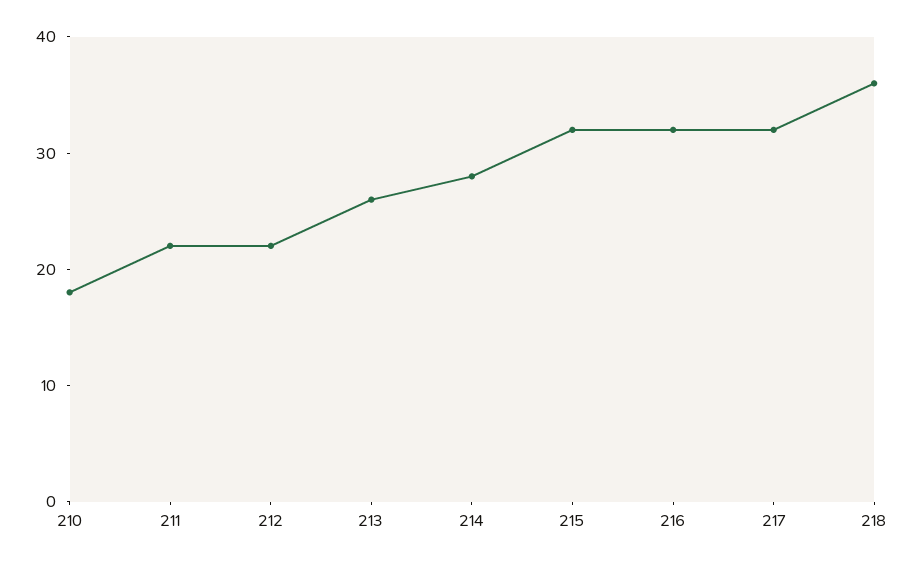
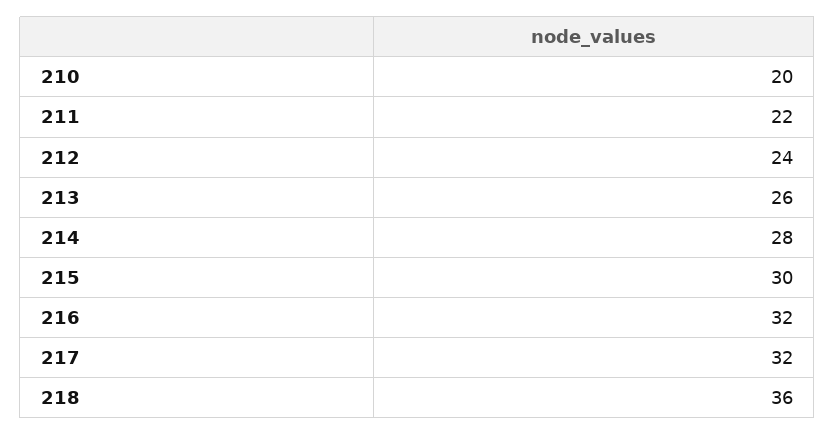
210: 18 -> 20
212: 22 -> 24
215: 32 -> 30

